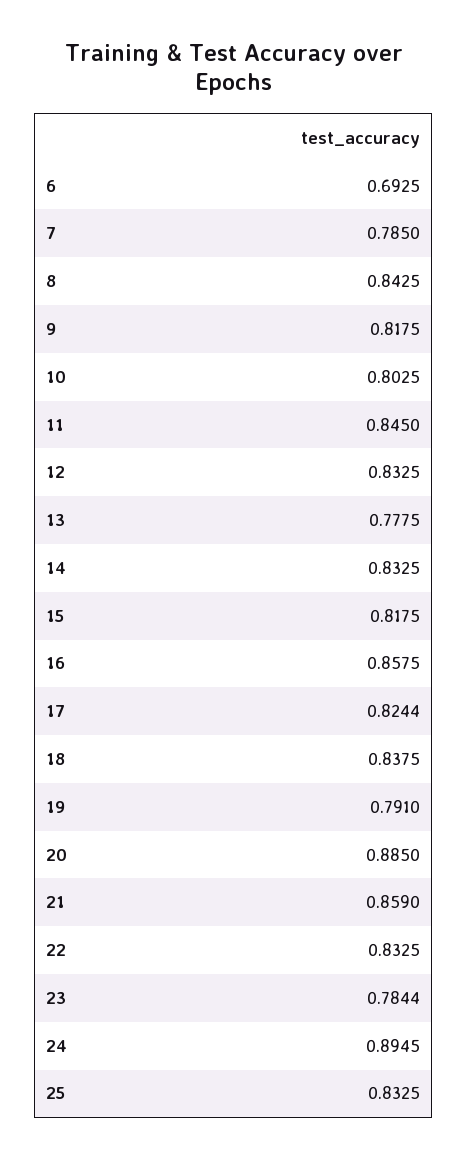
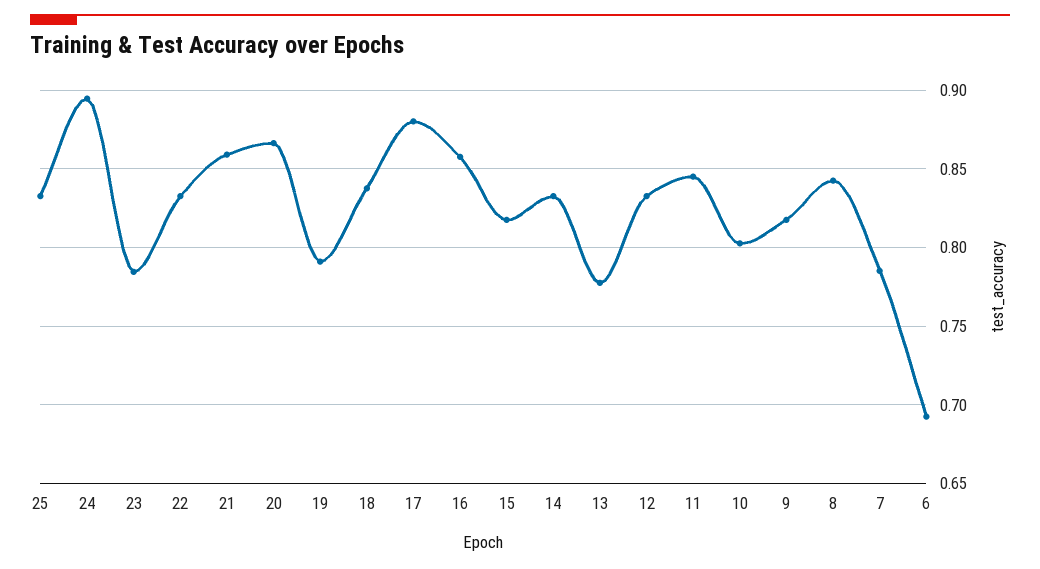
17: 0.8244 -> 0.88
20: 0.885 -> 0.865

